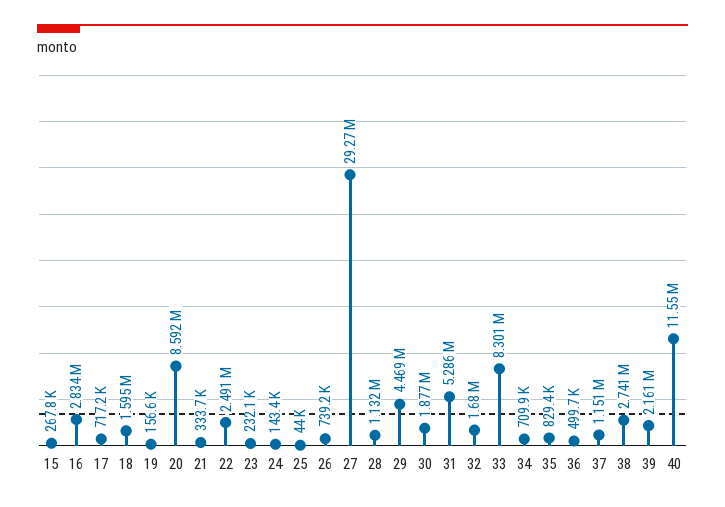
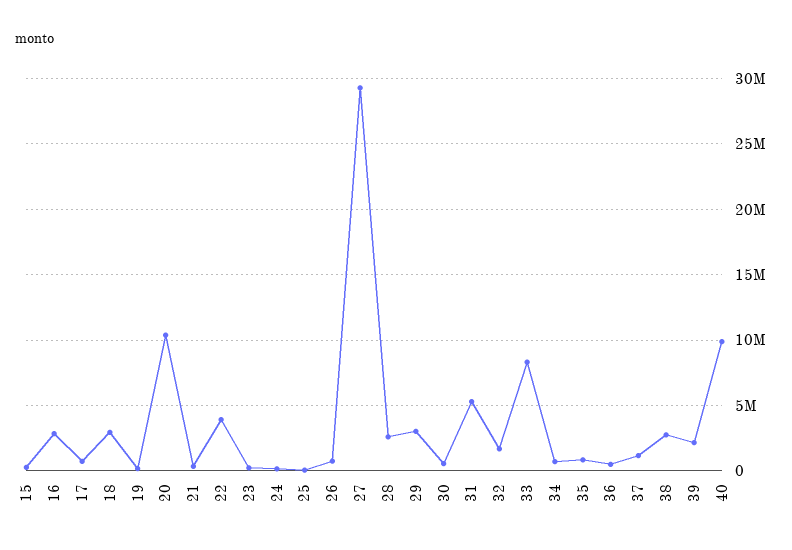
18: 1595000 -> 3000000
20: 8592000 -> 10500000
22: 2491000 -> 4000000
28: 1132000 -> 2500000
29: 4469000 -> 3000000
30: 1877000 -> 500000
40: 11550000 -> 10000000

